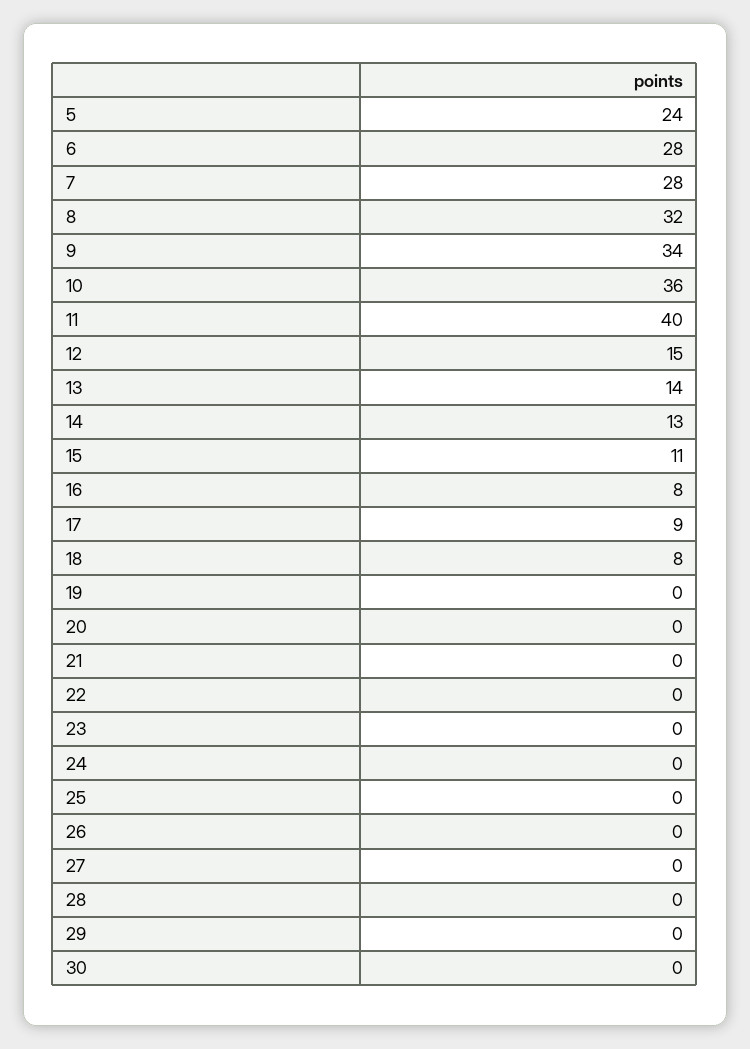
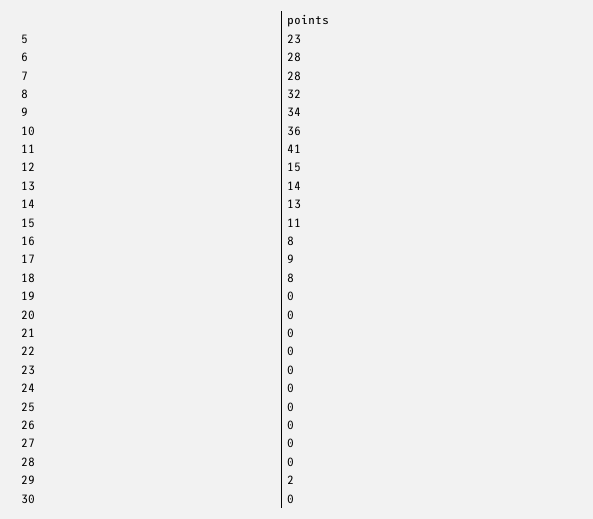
5: 24 -> 23
11: 40 -> 41
29: 0 -> 2

